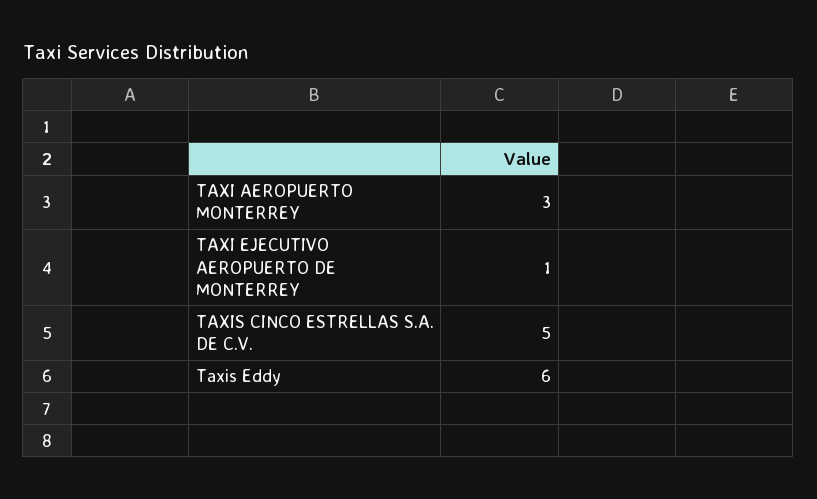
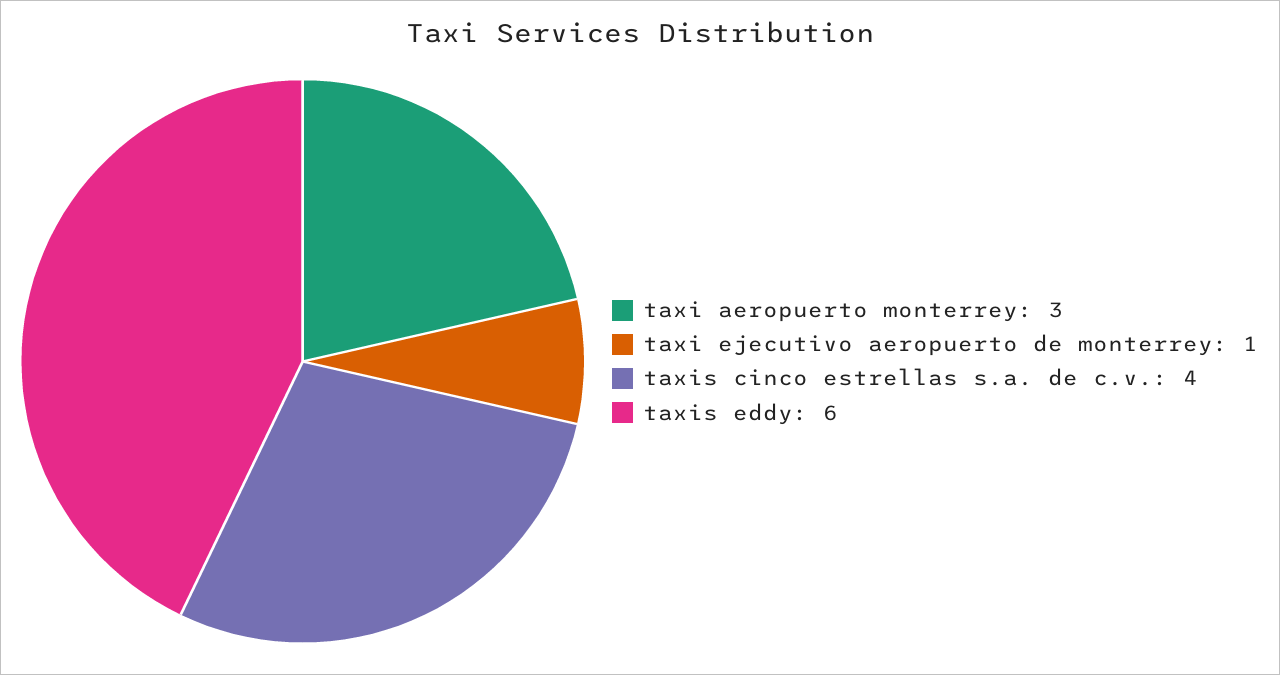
TAXIS CINCO ESTRELLAS S.A. DE C.V.: 5 -> 4

